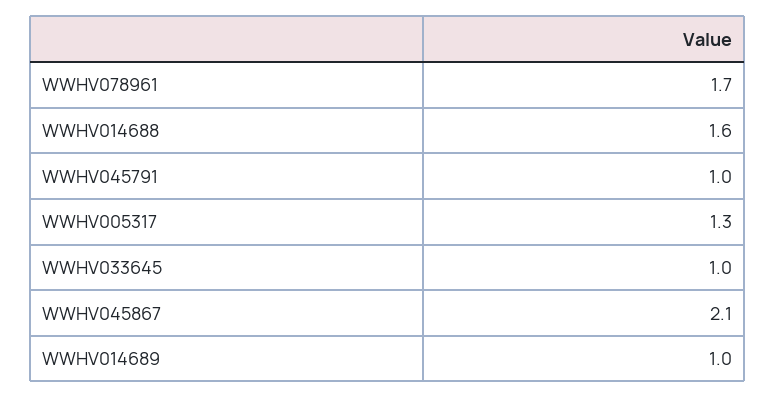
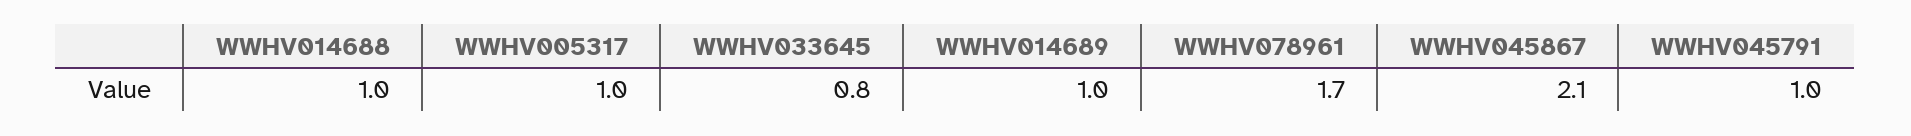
WWHV014688: 1.6 -> 1
WWHV005317: 1.3 -> 1
WWHV033645: 1 -> 0.8

